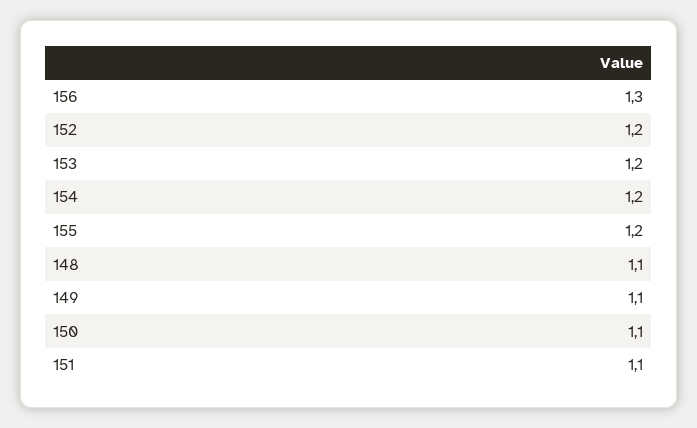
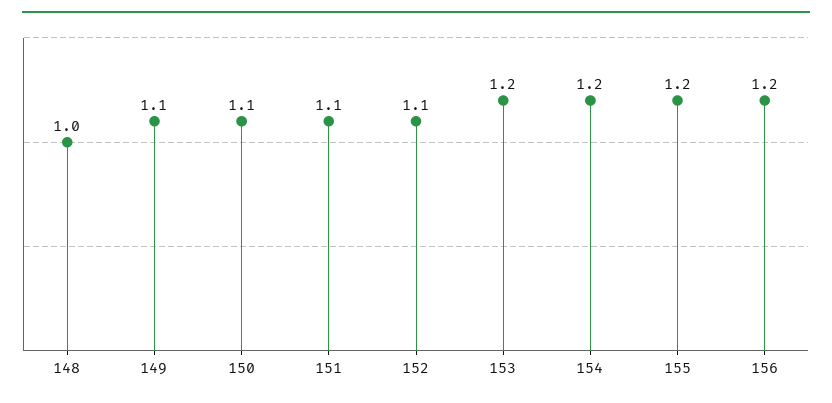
156: 1.3 -> 1.2
152: 1.2 -> 1.1
148: 1.1 -> 1

